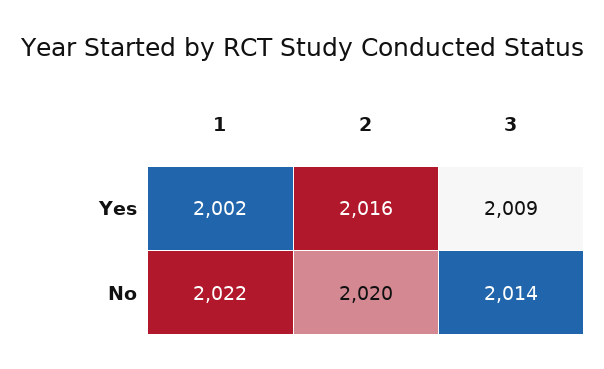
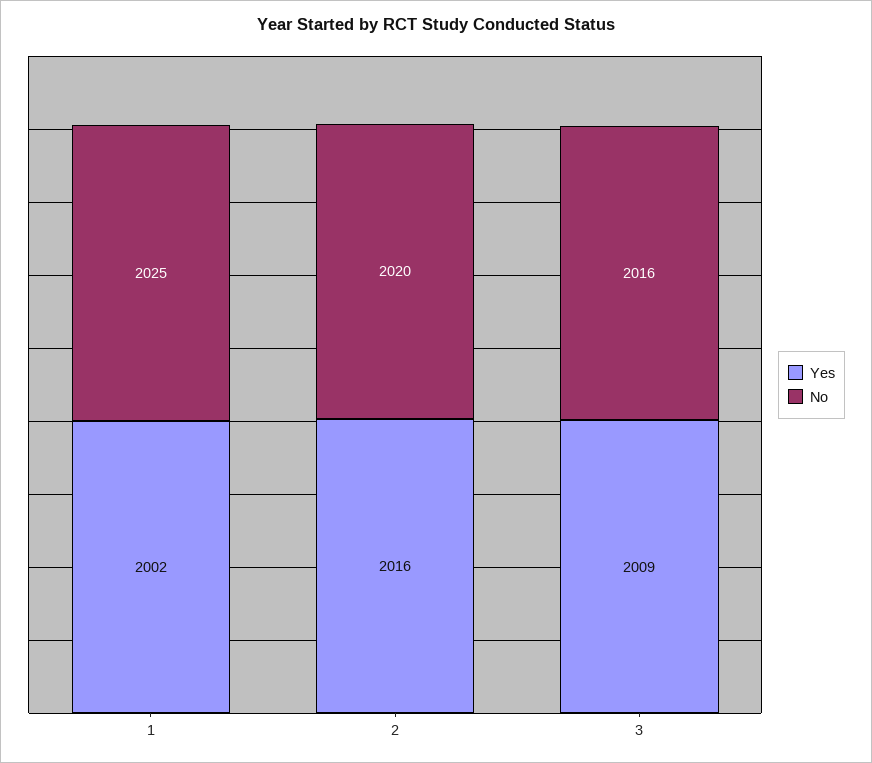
No, 1: 2022 -> 2025
No, 3: 2014 -> 2016

